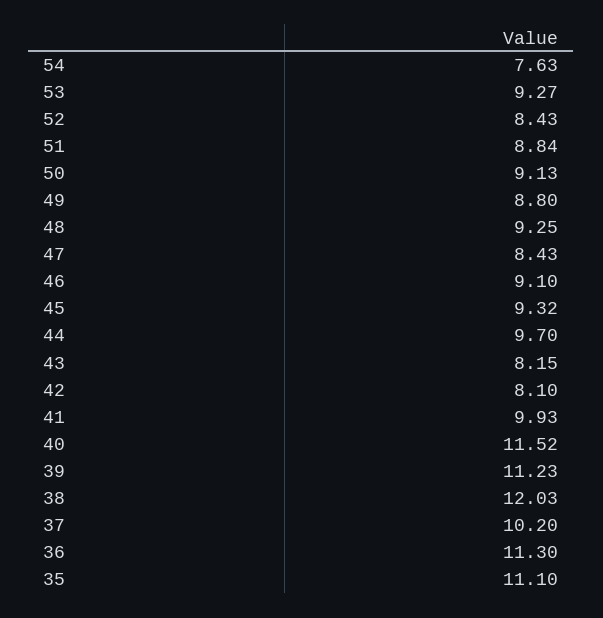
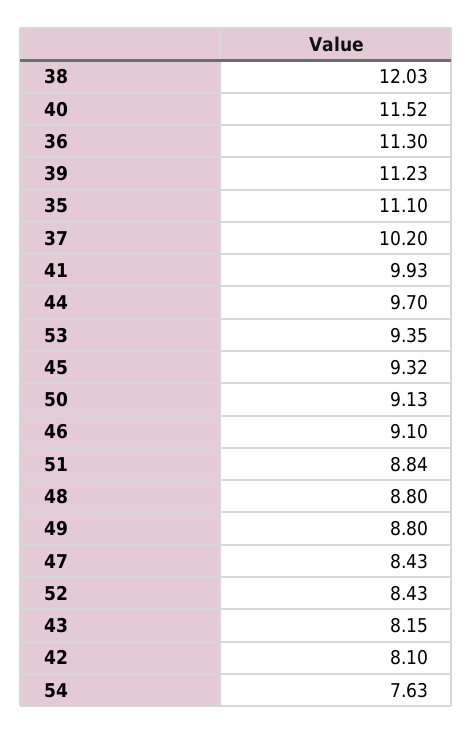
53: 9.27 -> 9.35
48: 9.25 -> 8.8

